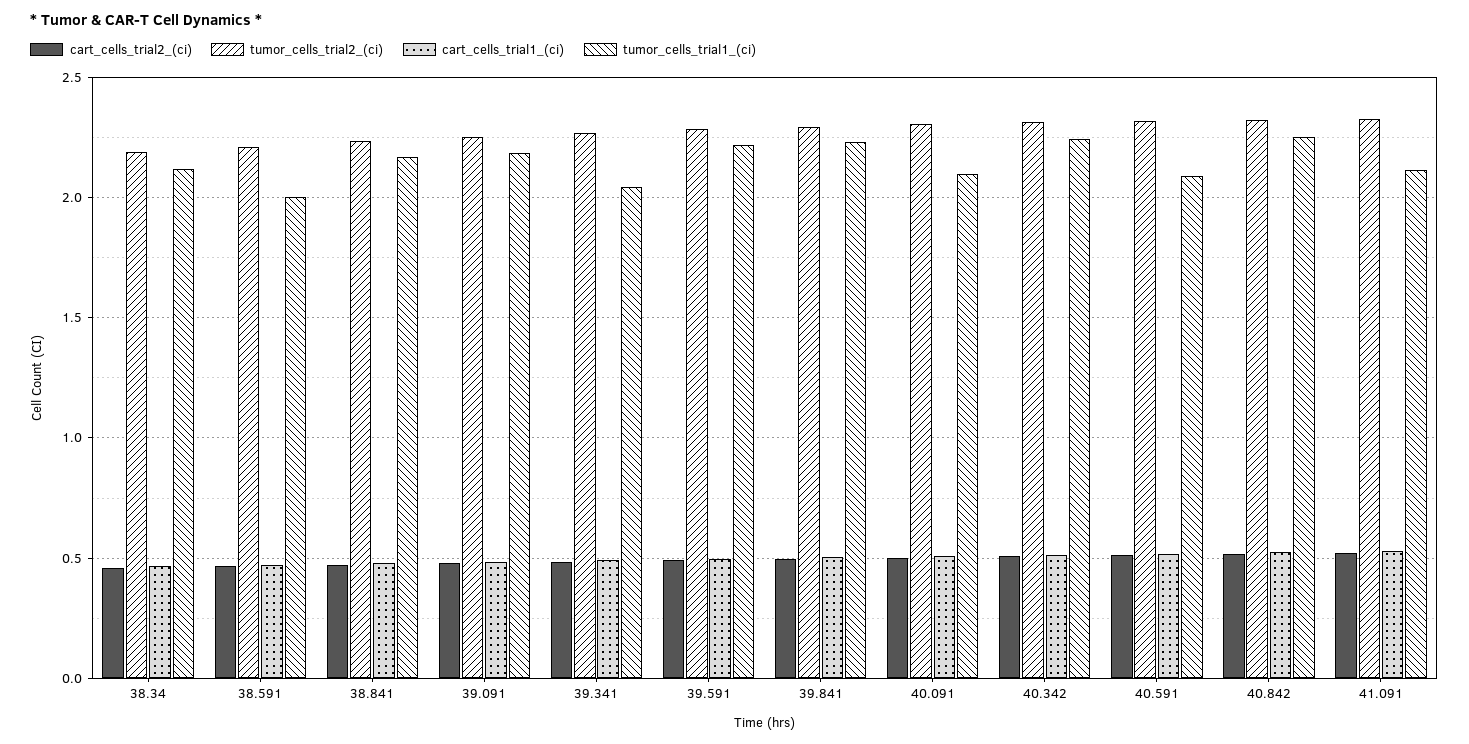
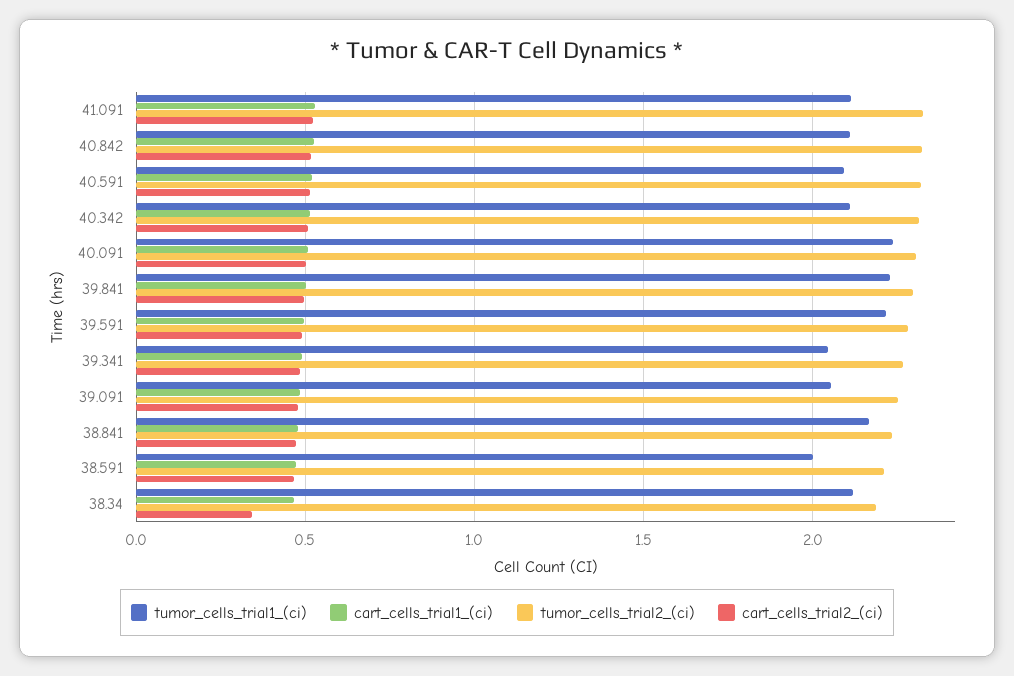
cart_cells_trial2_(ci), 38.34: 0.45 -> 0.35
tumor_cells_trial1_(ci), 39.091: 2.2 -> 2.05
tumor_cells_trial1_(ci), 40.091: 2.1 -> 2.25
tumor_cells_trial1_(ci), 40.342: 2.25 -> 2.1
tumor_cells_trial1_(ci), 40.842: 2.25 -> 2.1

